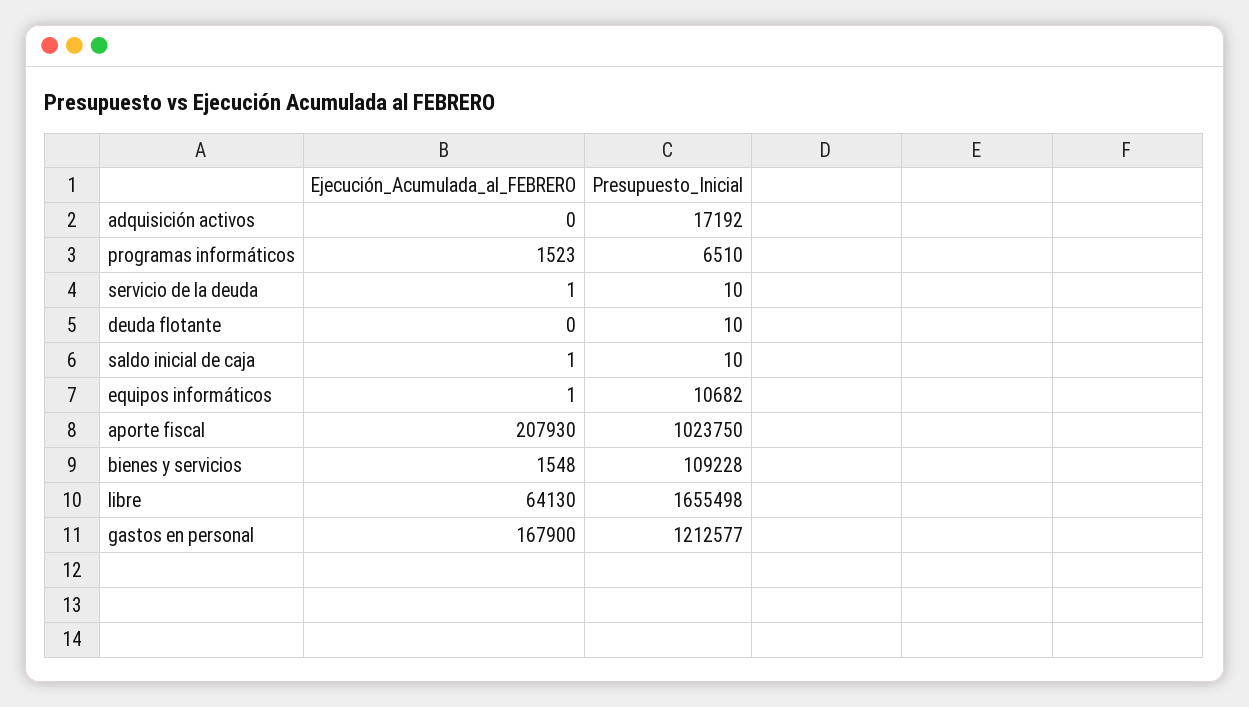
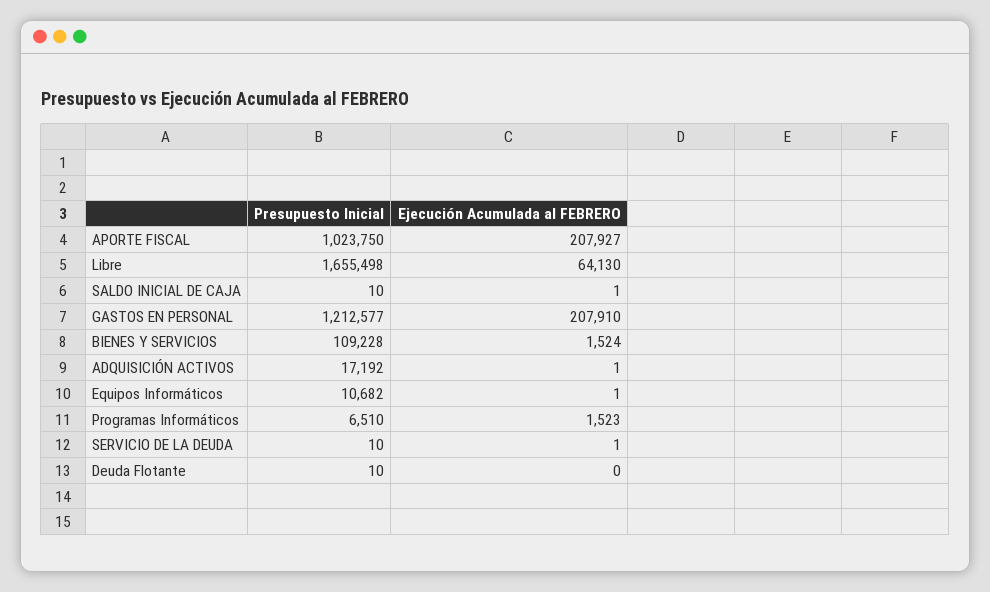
Ejecución_Acumulada_al_FEBRERO, adquisición activos: 0 -> 1
Ejecución_Acumulada_al_FEBRERO, aporte fiscal: 207930 -> 207927
Ejecución_Acumulada_al_FEBRERO, bienes y servicios: 1548 -> 1524
Ejecución_Acumulada_al_FEBRERO, gastos en personal: 167900 -> 207910

